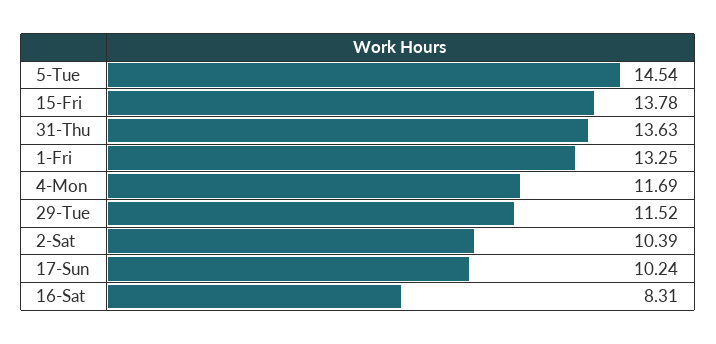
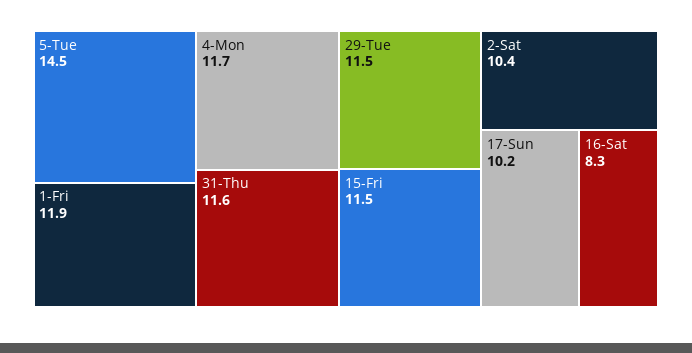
15-Fri: 13.78 -> 11.5
31-Thu: 13.63 -> 11.6
1-Fri: 13.25 -> 11.9

